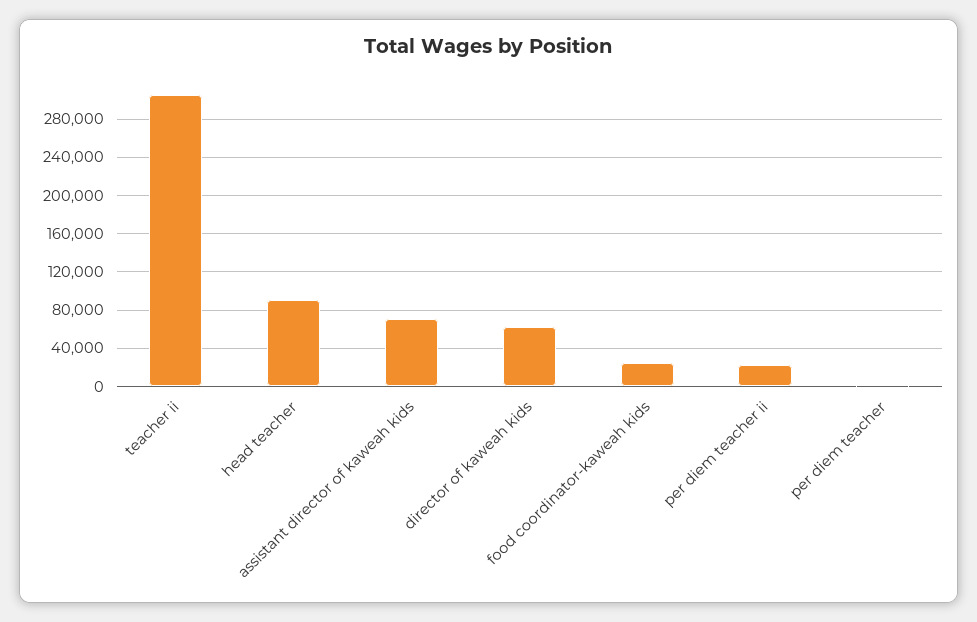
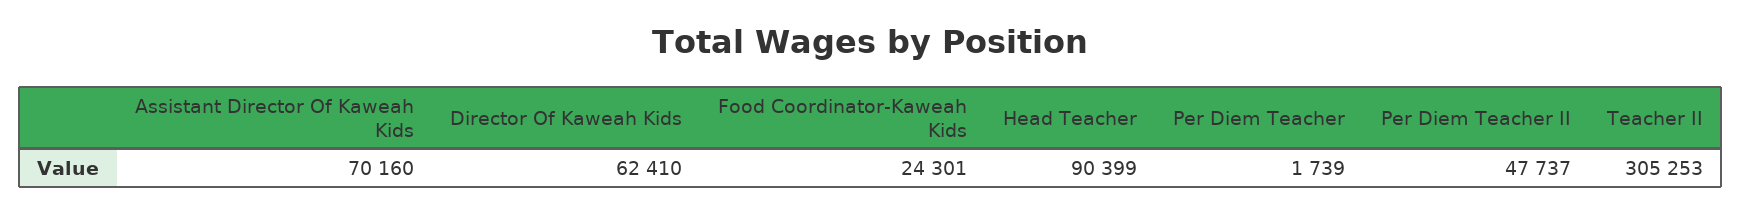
per diem teacher ii: 20000 -> 47737

